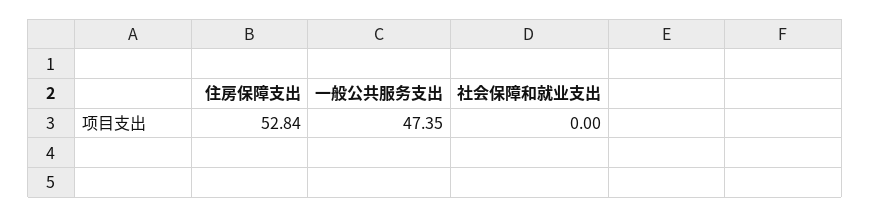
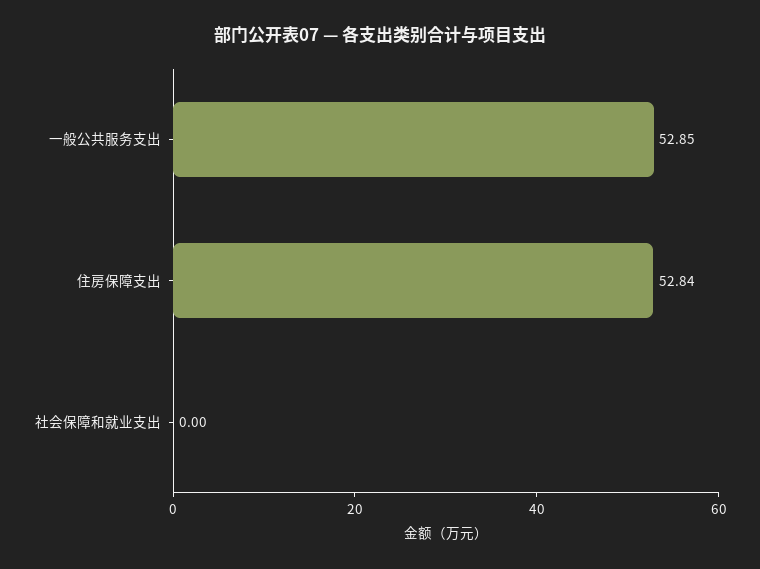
一般公共服务支出: 47.35 -> 52.85

